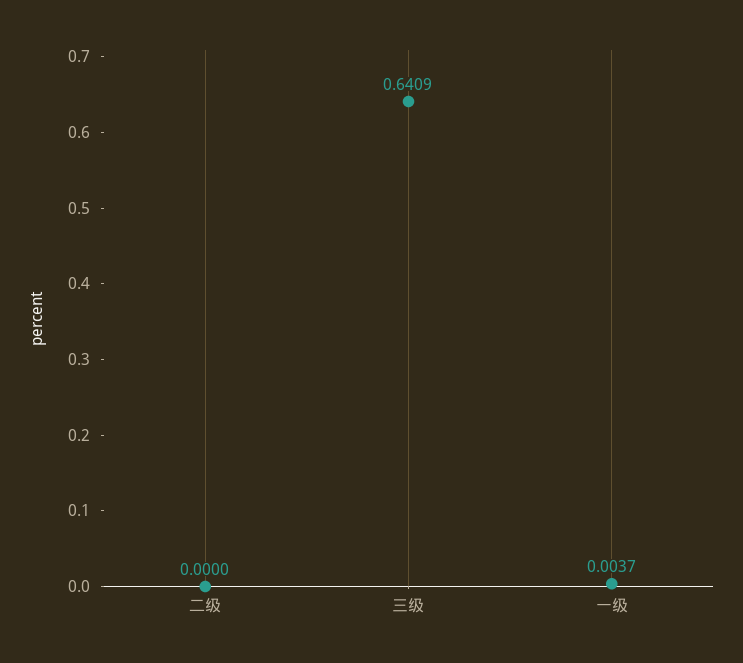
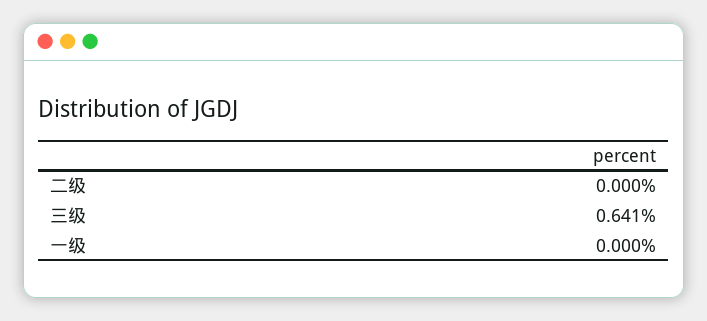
一级: 0.0037 -> 0

